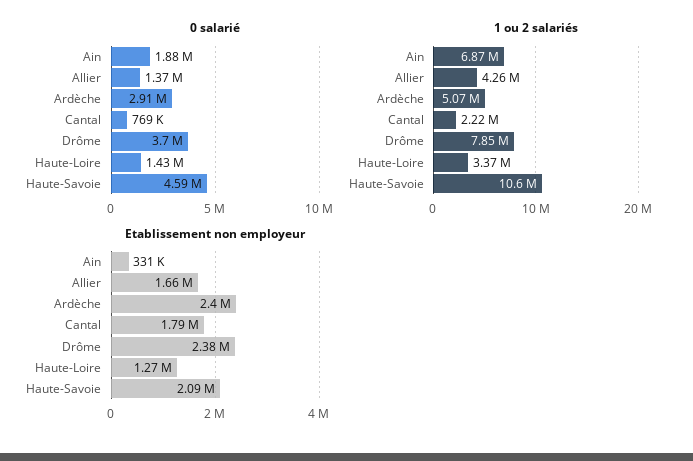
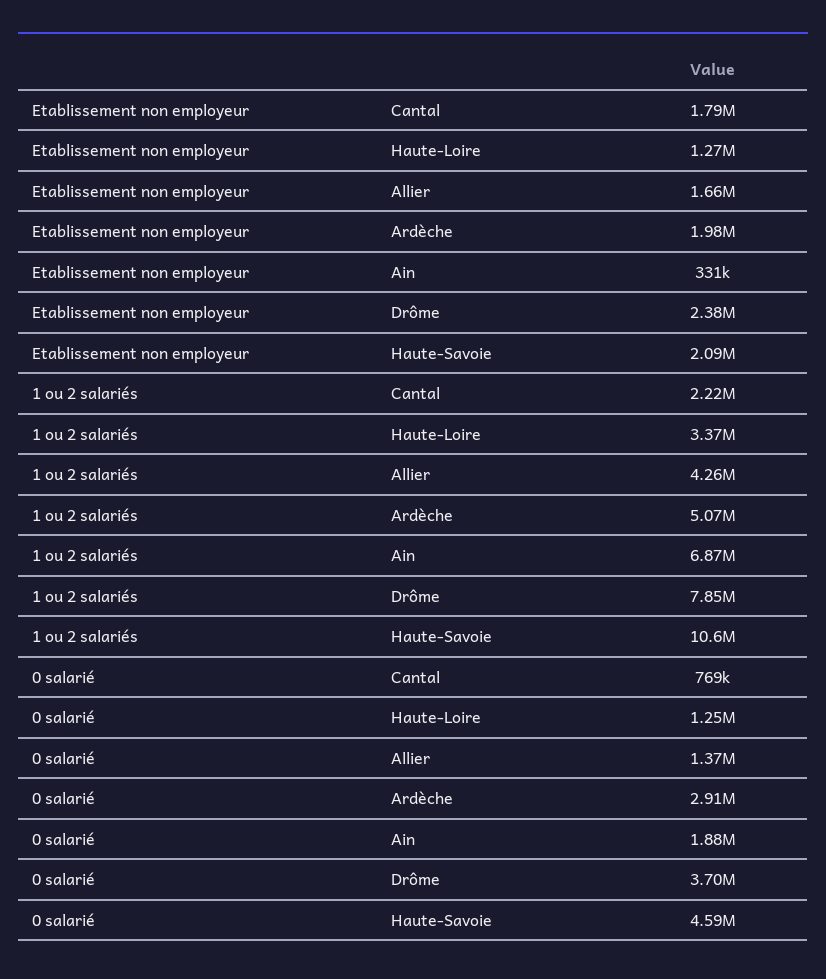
0 salarié, Haute-Loire: 1430000 -> 1250000
Etablissement non employeur, Ardèche: 2400000 -> 1980000

